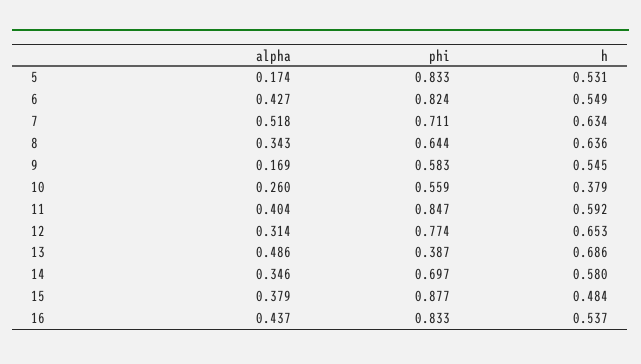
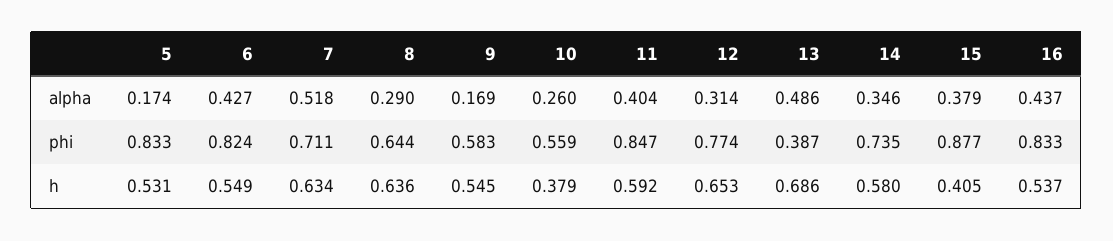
alpha, 8: 0.343 -> 0.29
phi, 14: 0.697 -> 0.735
h, 15: 0.484 -> 0.405

